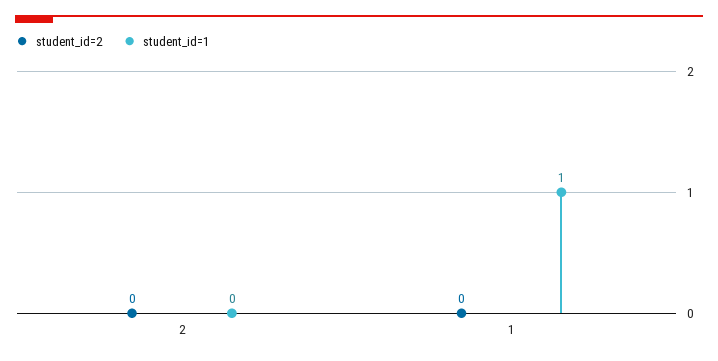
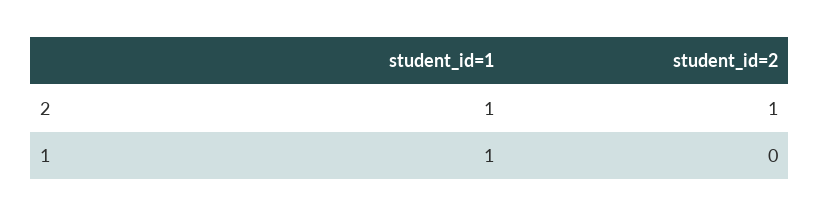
student_id=2, 2: 0 -> 1
student_id=1, 2: 0 -> 1

